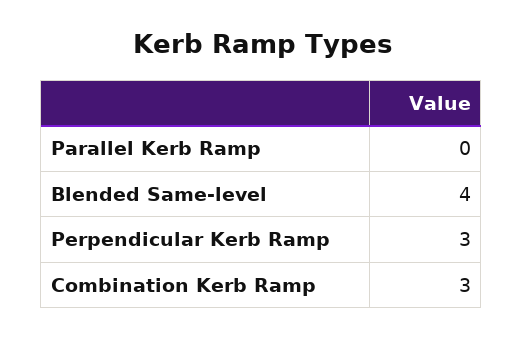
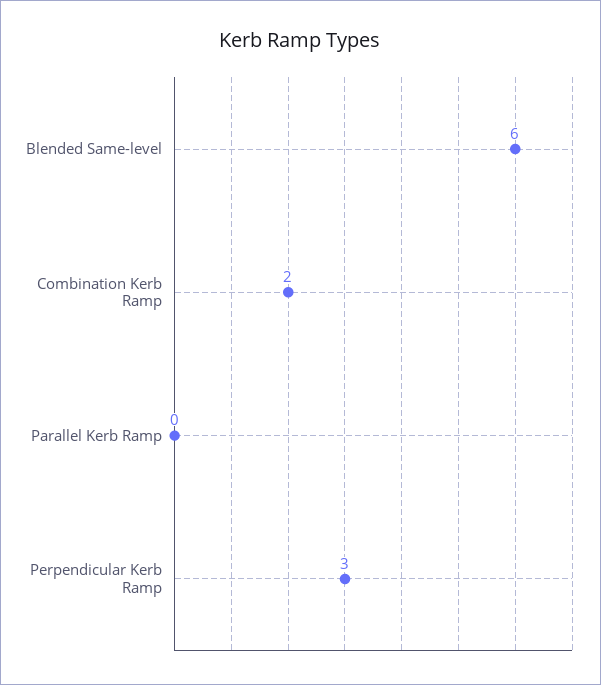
Blended Same-level: 4 -> 6
Combination Kerb Ramp: 3 -> 2

